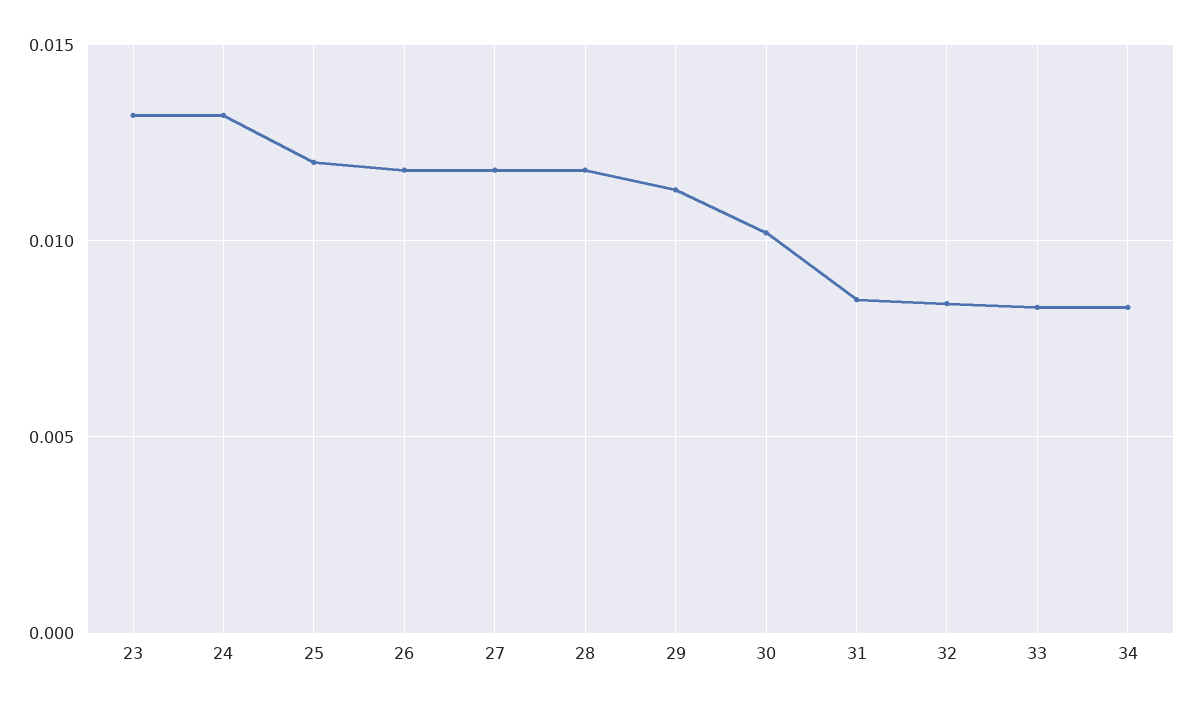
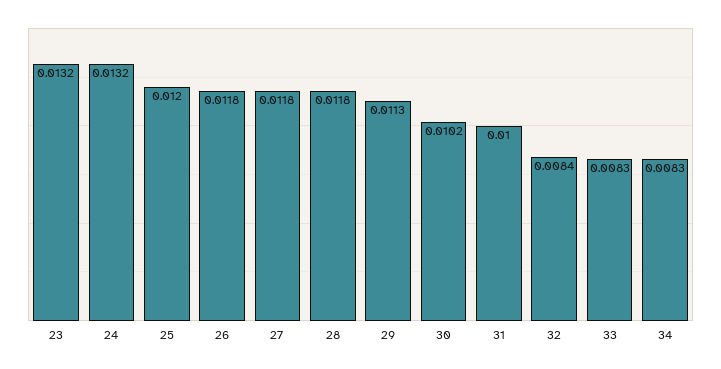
31: 0.0085 -> 0.01

